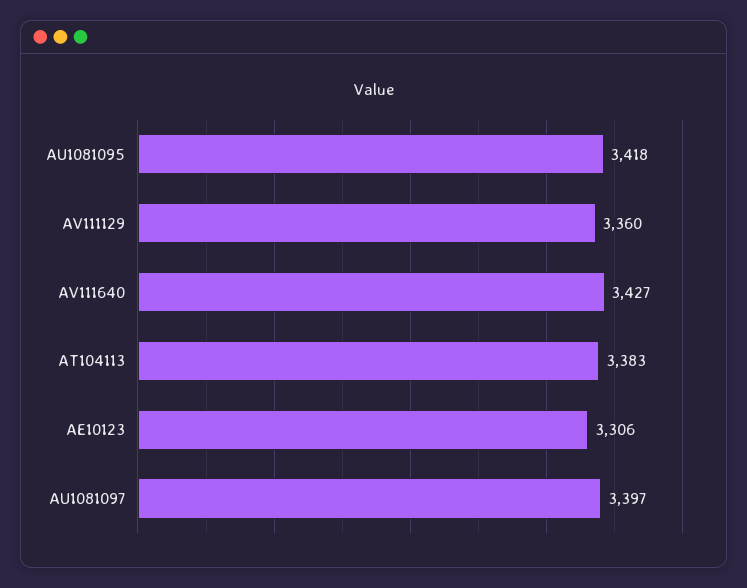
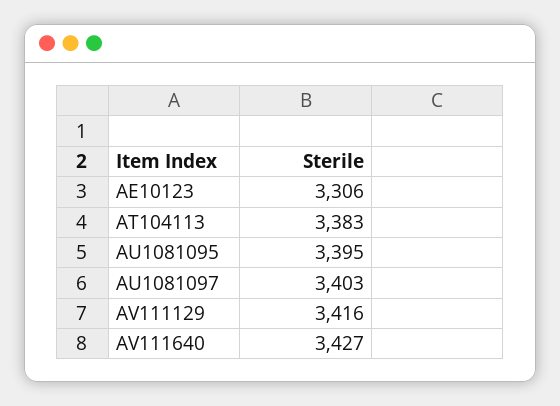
AU1081095: 3418 -> 3395
AV111129: 3360 -> 3416
AU1081097: 3397 -> 3403

